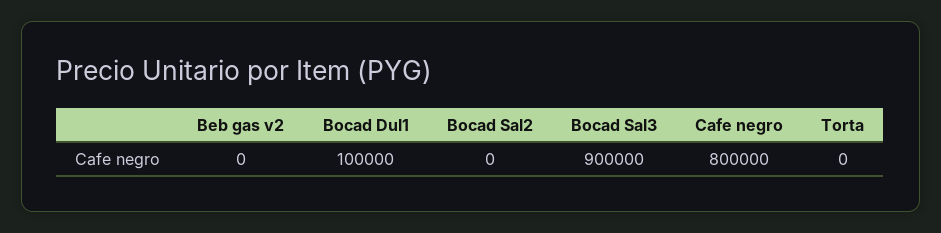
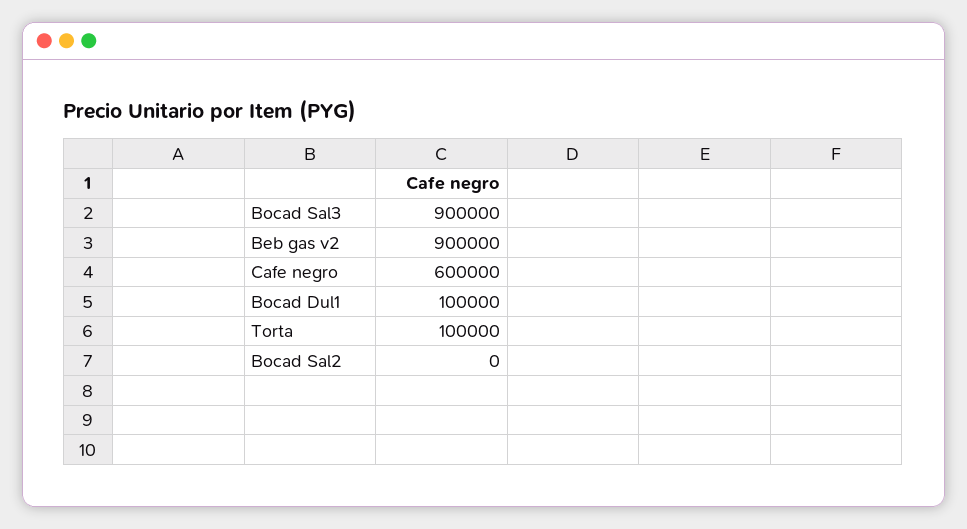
Beb gas v2: 0 -> 900000
Cafe negro: 800000 -> 600000
Torta: 0 -> 100000

